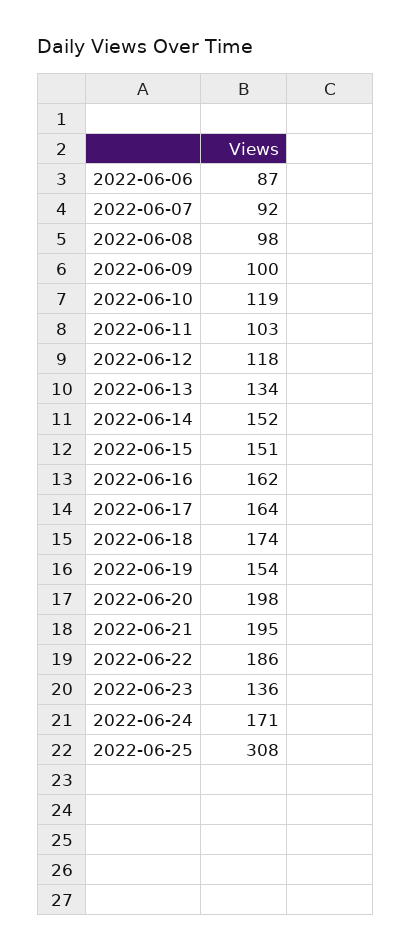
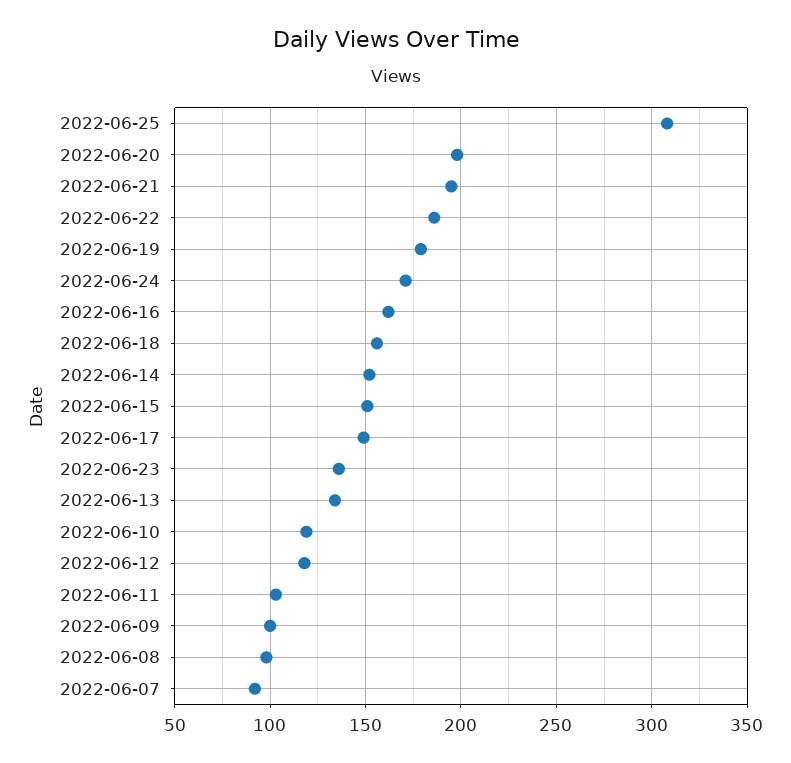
2022-06-06: 87 -> none
2022-06-17: 164 -> 150
2022-06-18: 174 -> 155
2022-06-19: 154 -> 180

